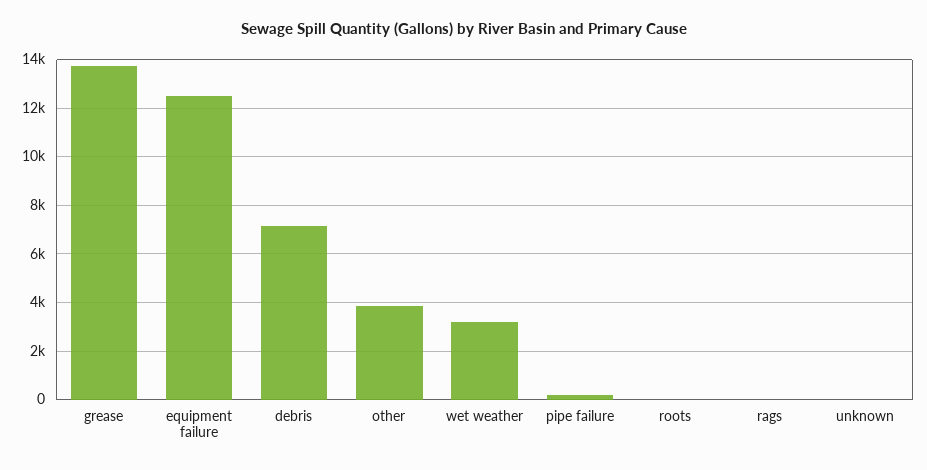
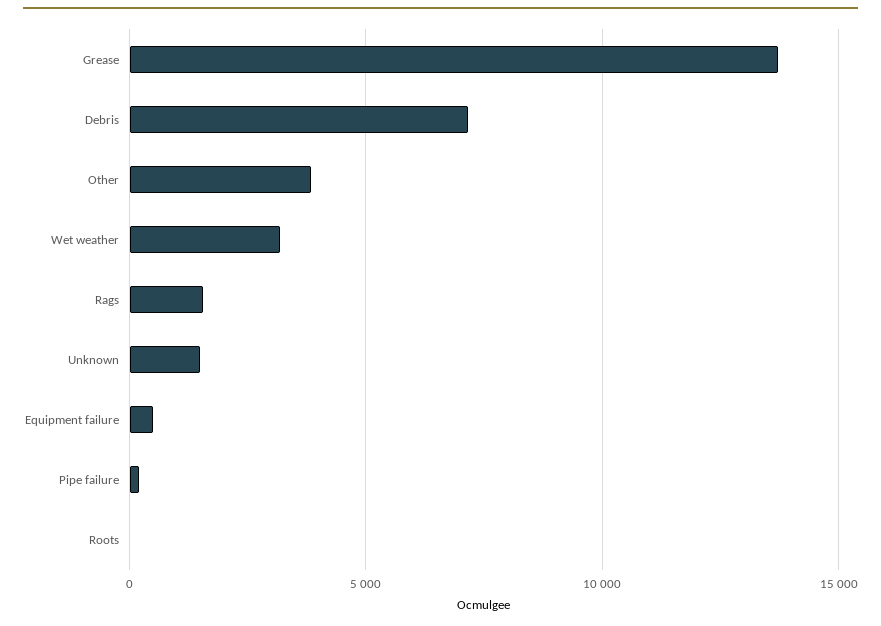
equipment failure: 12500 -> 500
rags: 0 -> 1500
unknown: 0 -> 1500

